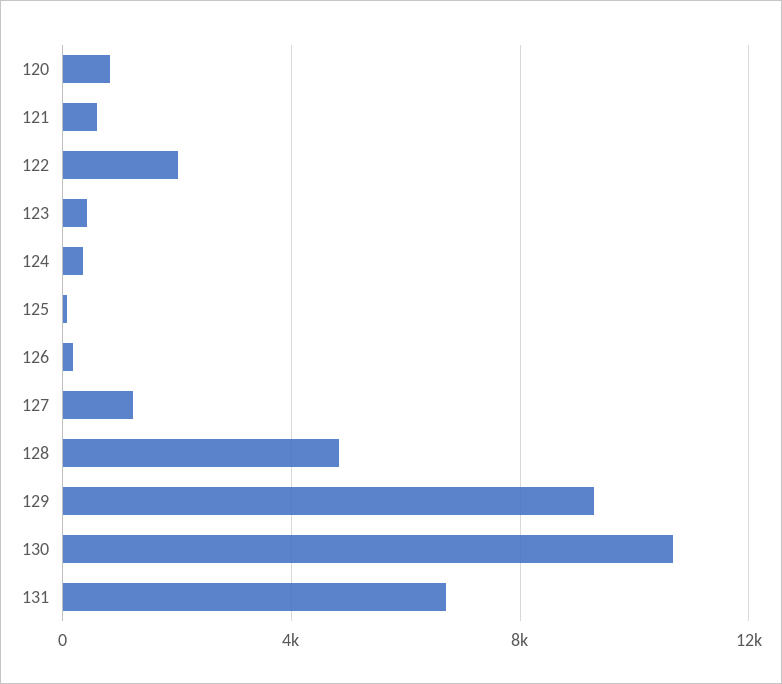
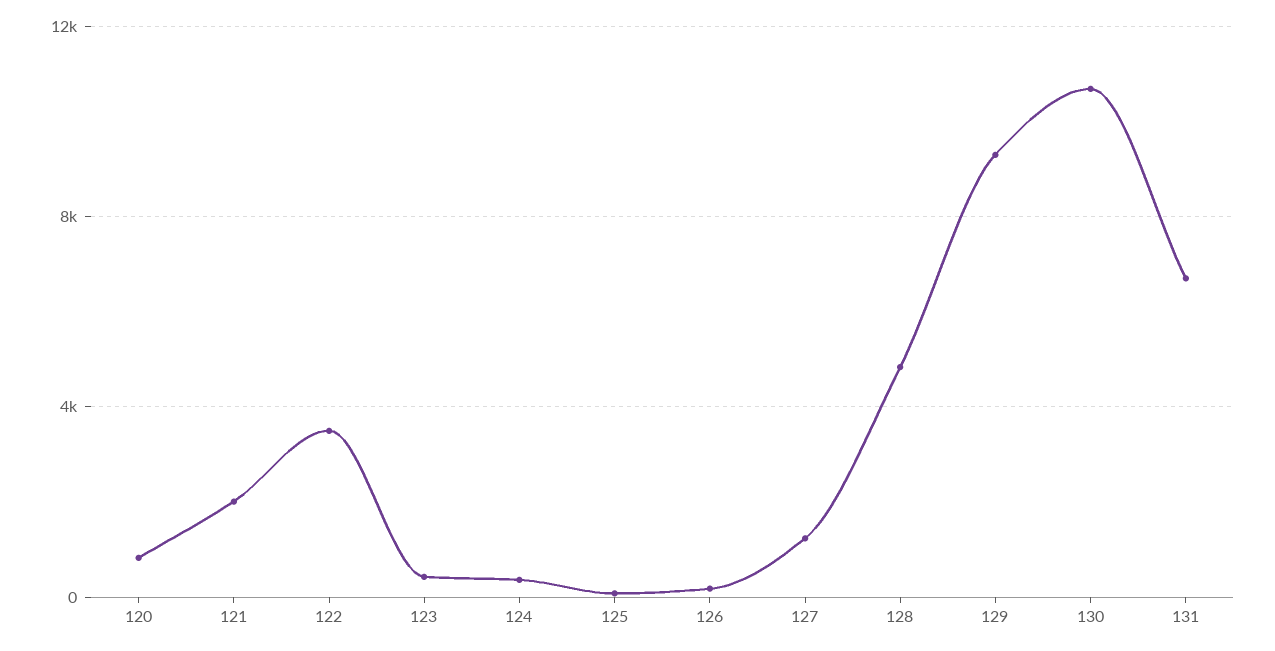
121: 500 -> 2000
122: 2000 -> 3500

